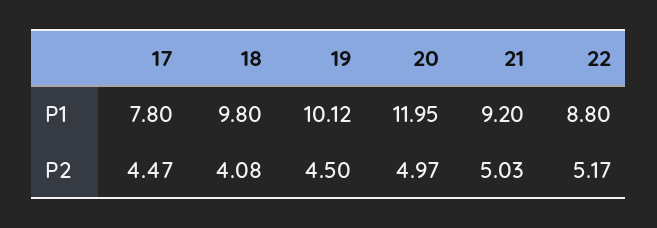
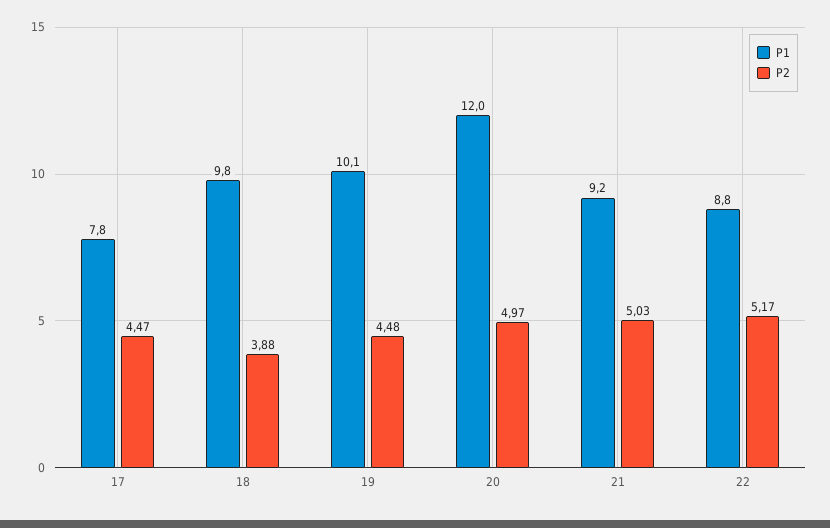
P2, 18: 4.08 -> 3.88
P2, 19: 4.5 -> 4.48

